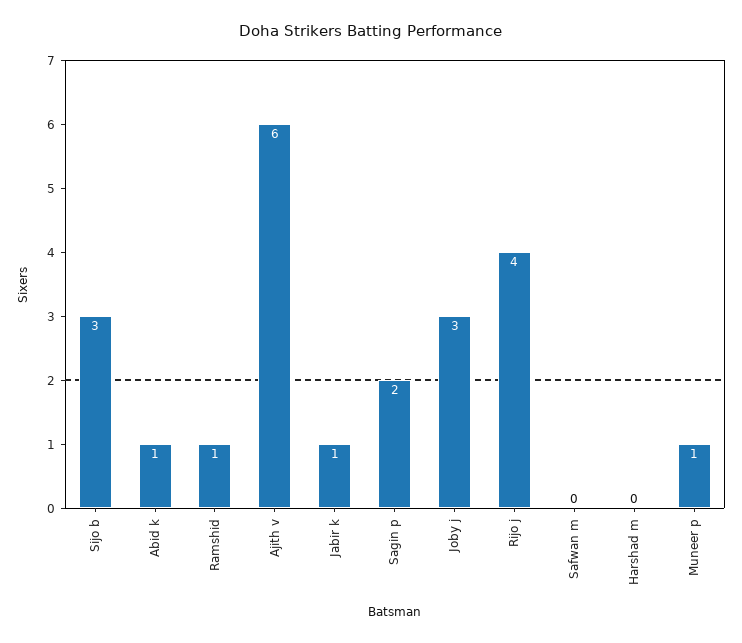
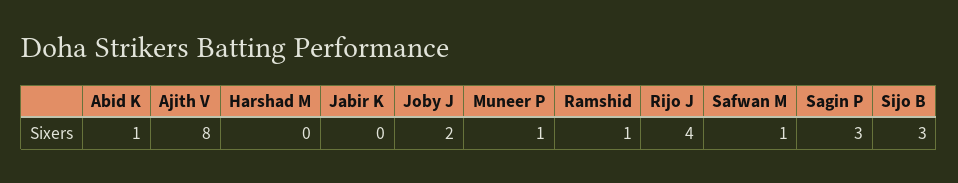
Ajith v: 6 -> 8
Jabir k: 1 -> 0
Sagin p: 2 -> 3
Joby j: 3 -> 2
Safwan m: 0 -> 1

